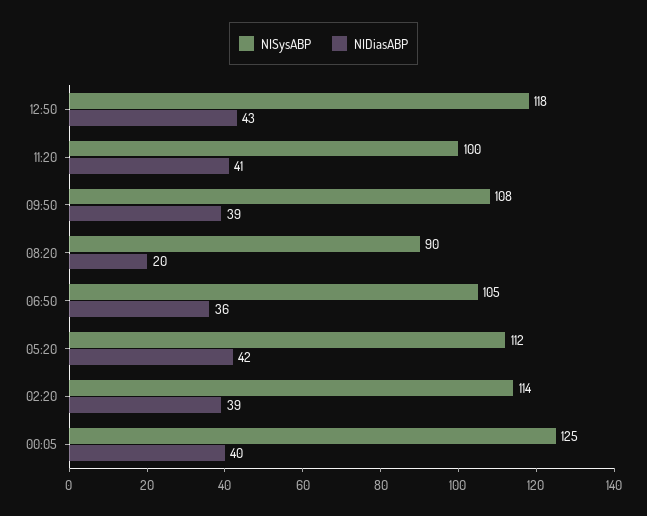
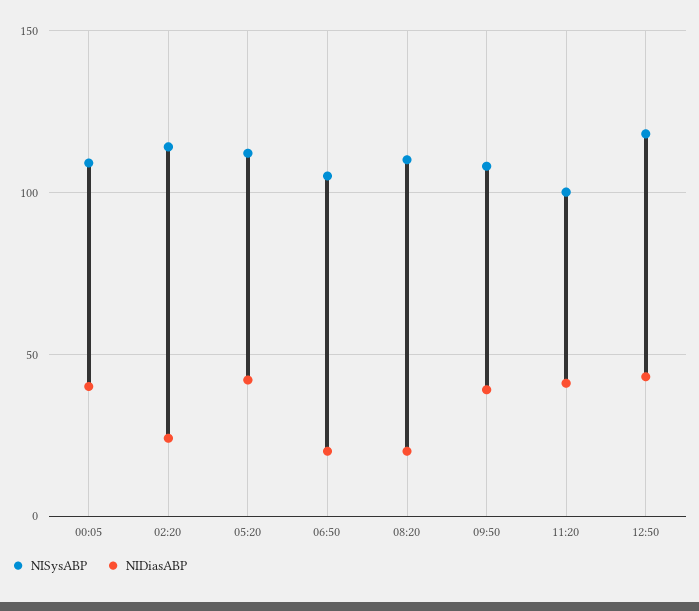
NISysABP, 08:20: 90 -> 110
NIDiasABP, 06:50: 36 -> 20
NIDiasABP, 02:20: 39 -> 25
NISysABP, 00:05: 125 -> 110

